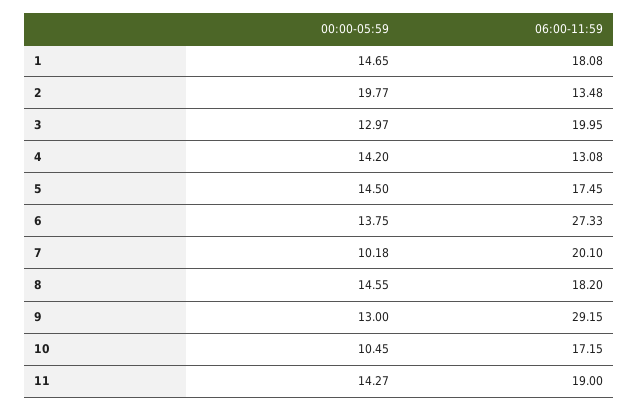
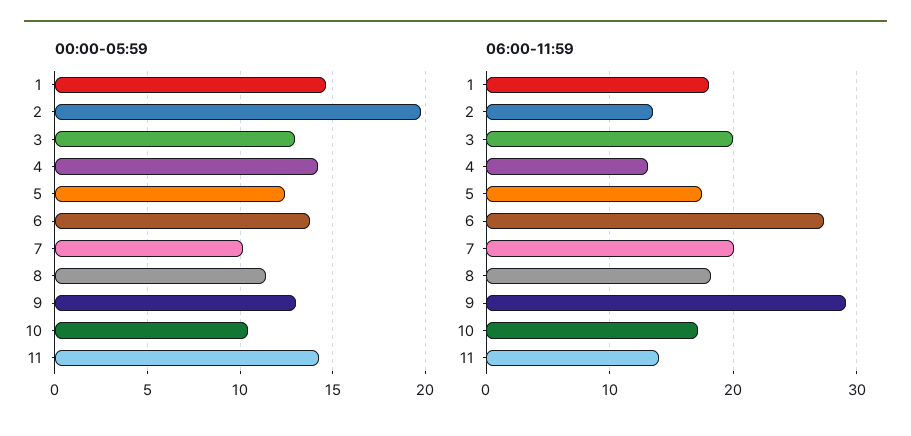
00:00-05:59, 5: 14.5 -> 12.5
00:00-05:59, 8: 14.55 -> 11.5
06:00-11:59, 11: 19 -> 14

